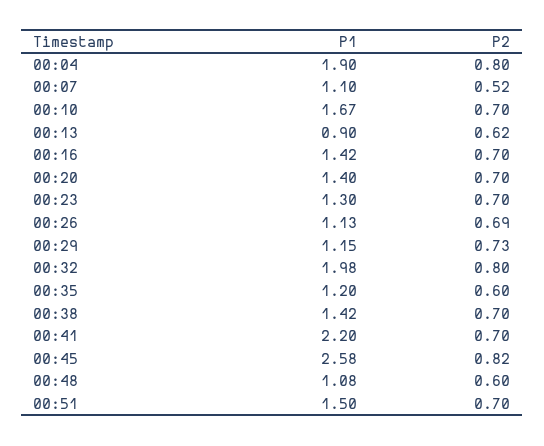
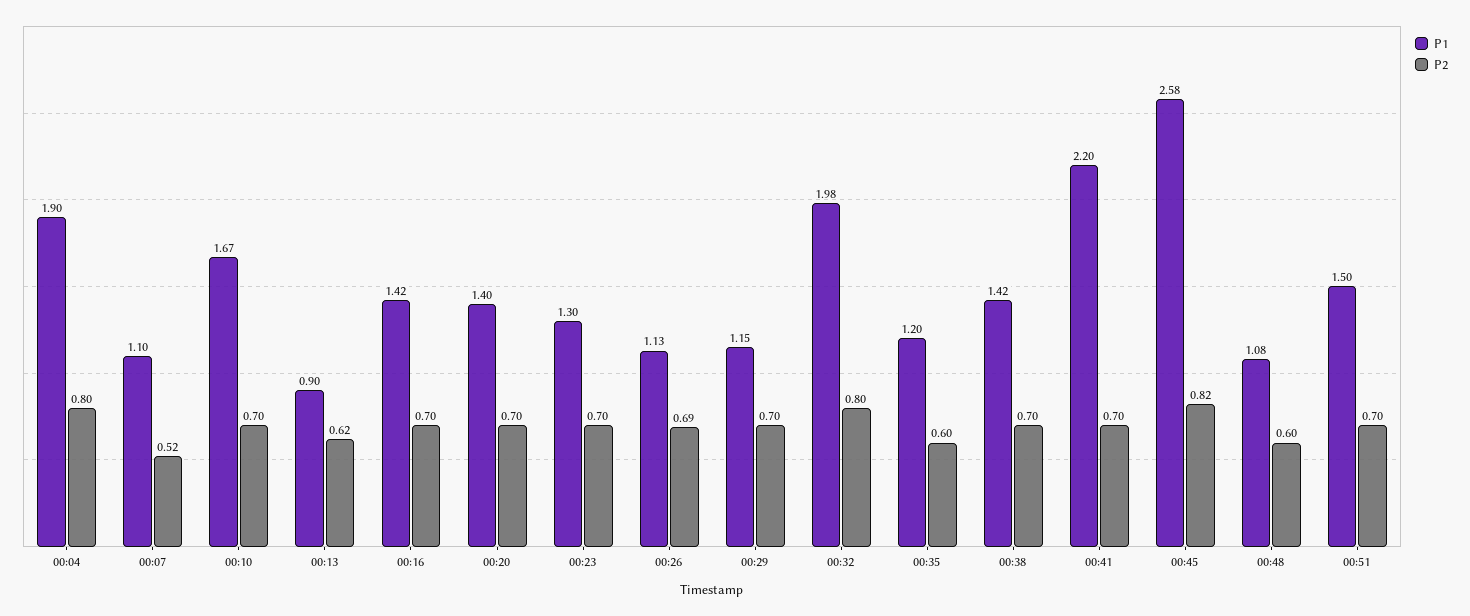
P2, 00:29: 0.73 -> 0.7

